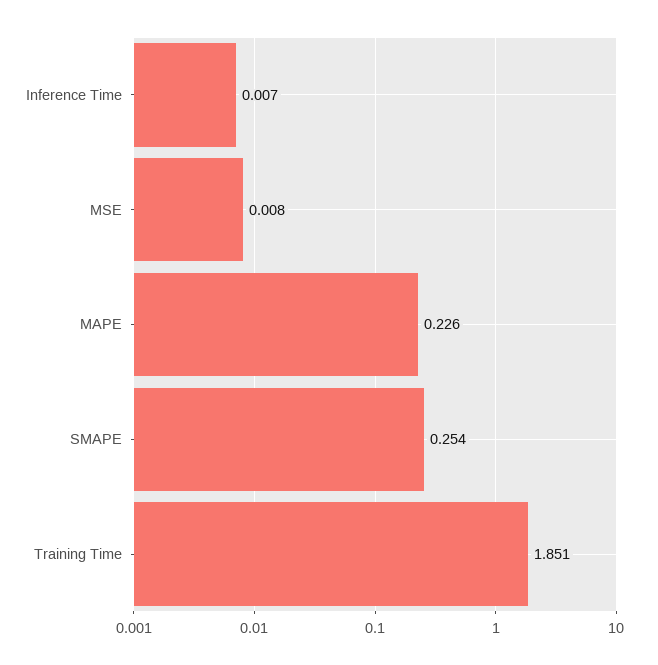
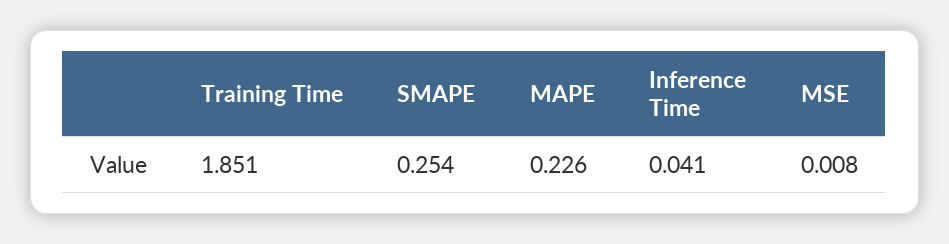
Inference Time: 0.007 -> 0.041

